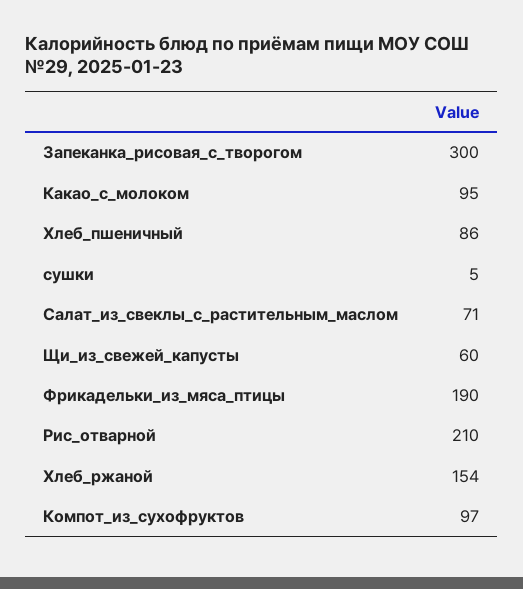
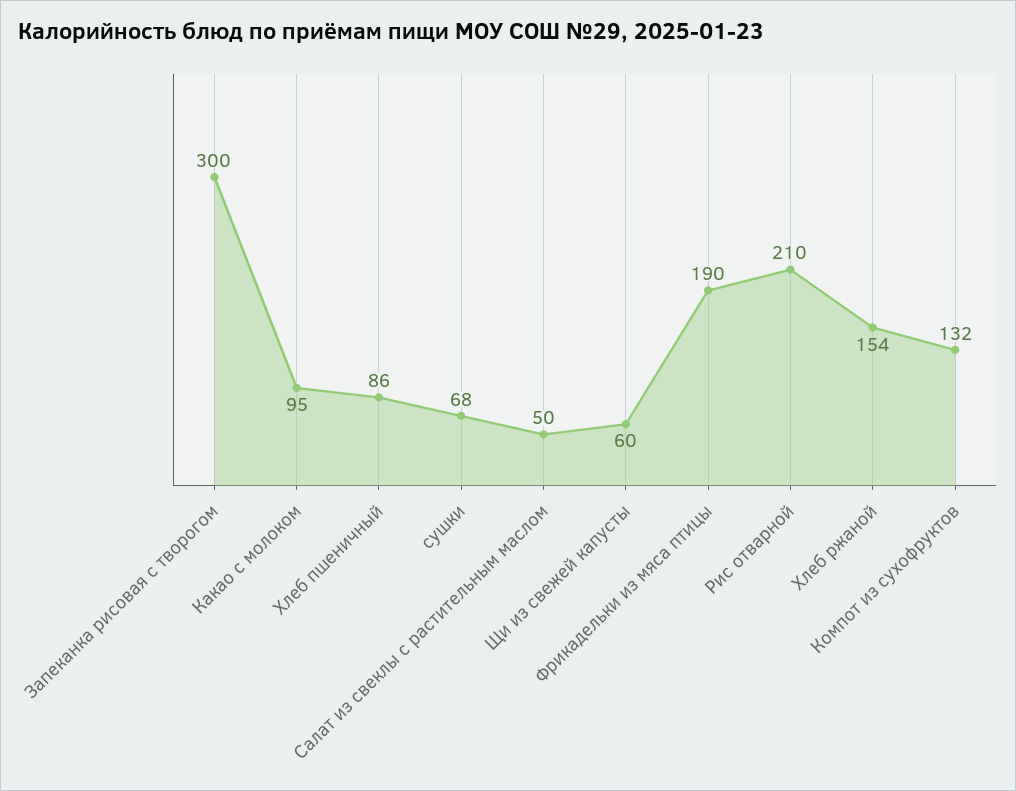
сушки: 5 -> 68
Салат_из_свеклы_с_растительным_маслом: 71 -> 50
Компот_из_сухофруктов: 97 -> 132

